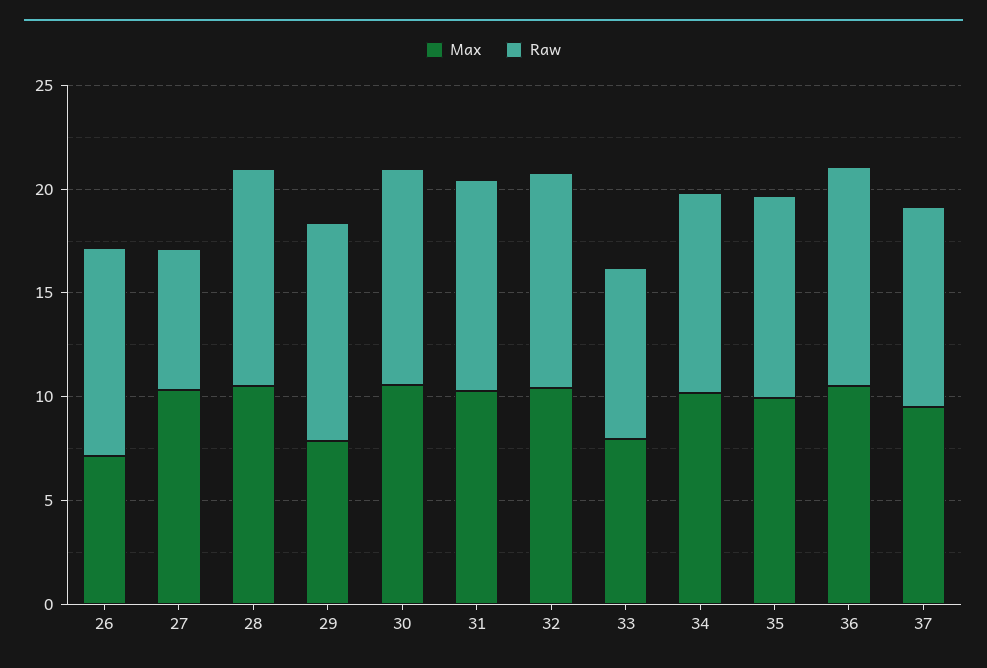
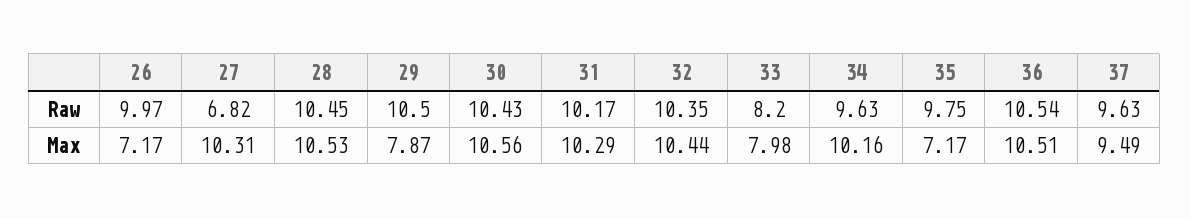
Max, 35: 10 -> 7.17

